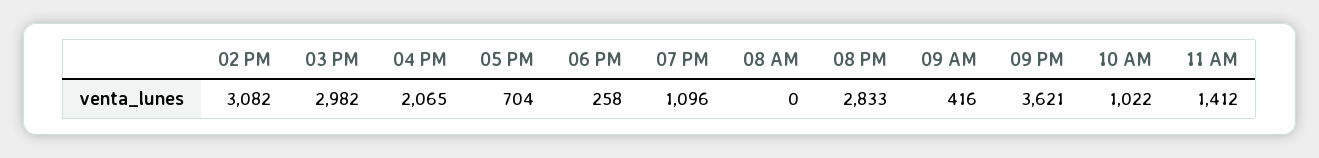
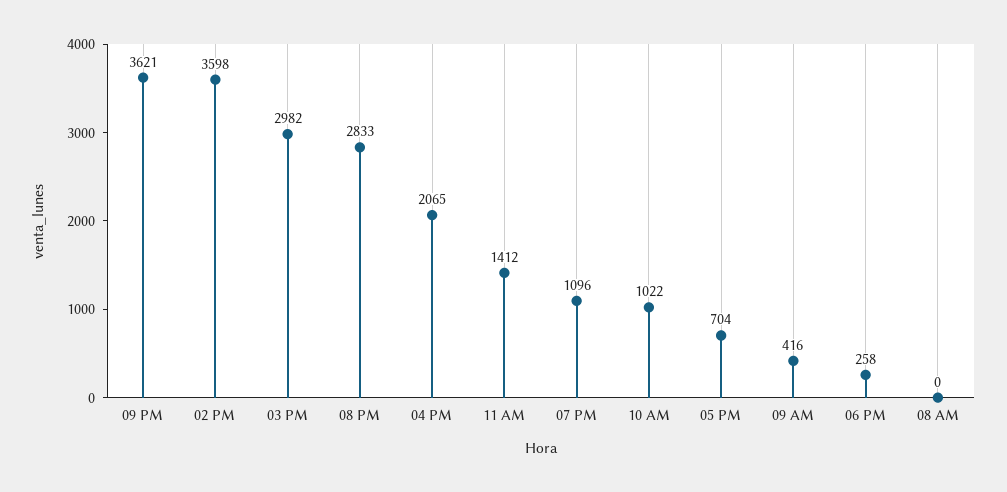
02 PM: 3082 -> 3598

